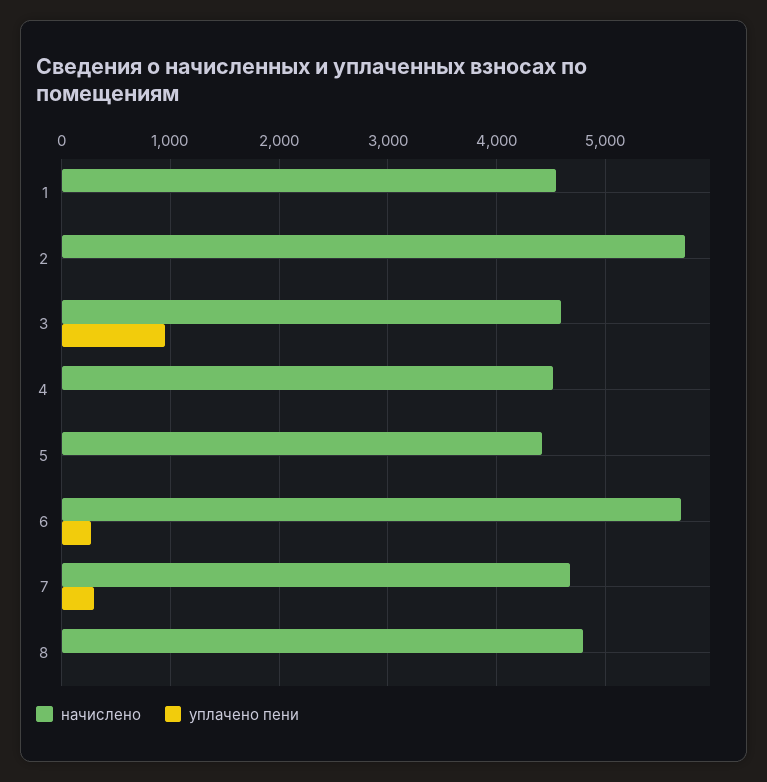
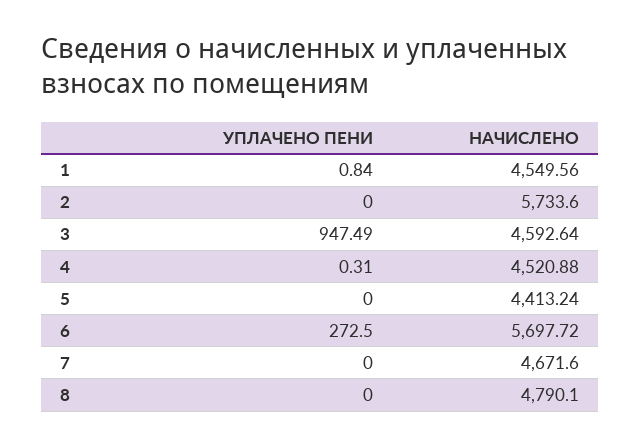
уплачено пени, 7: 300 -> 0

